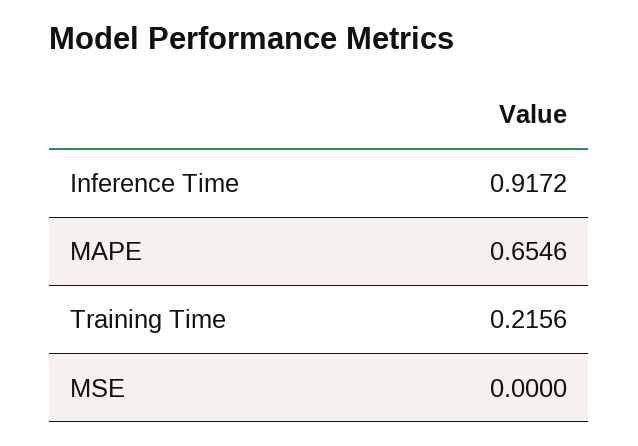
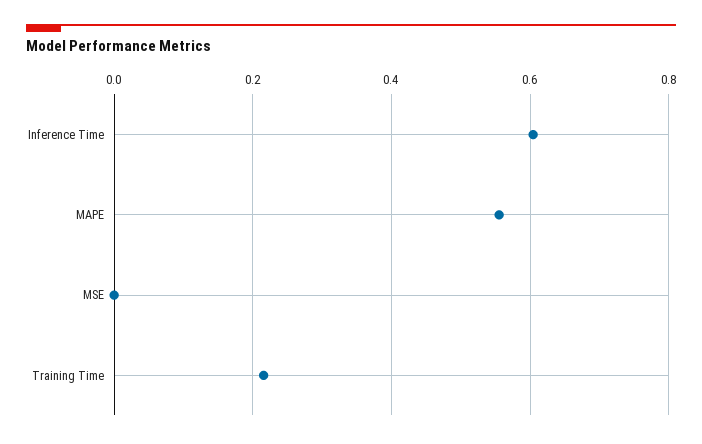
Inference Time: 0.9172 -> 0.6
MAPE: 0.6546 -> 0.56

